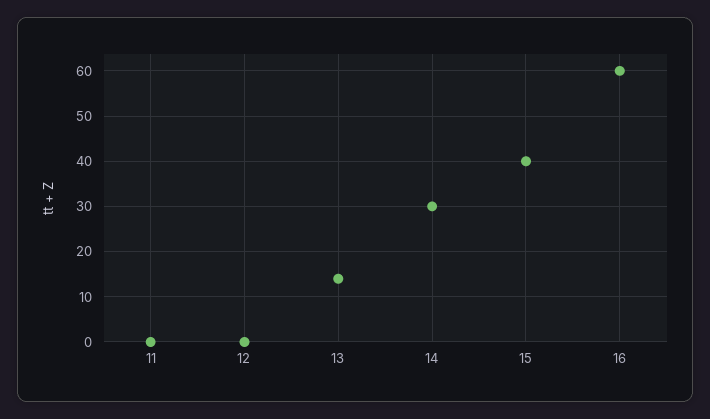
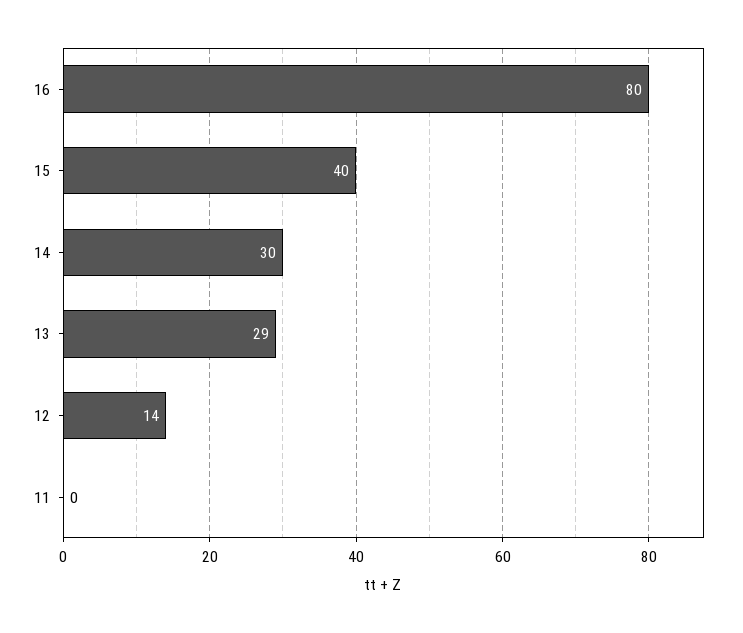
12: 0 -> 14
13: 15 -> 29
16: 60 -> 80

